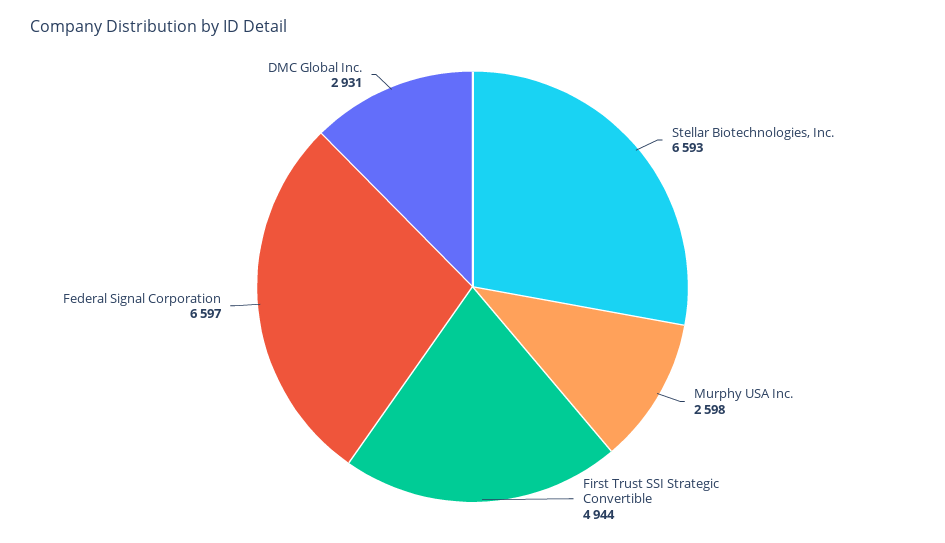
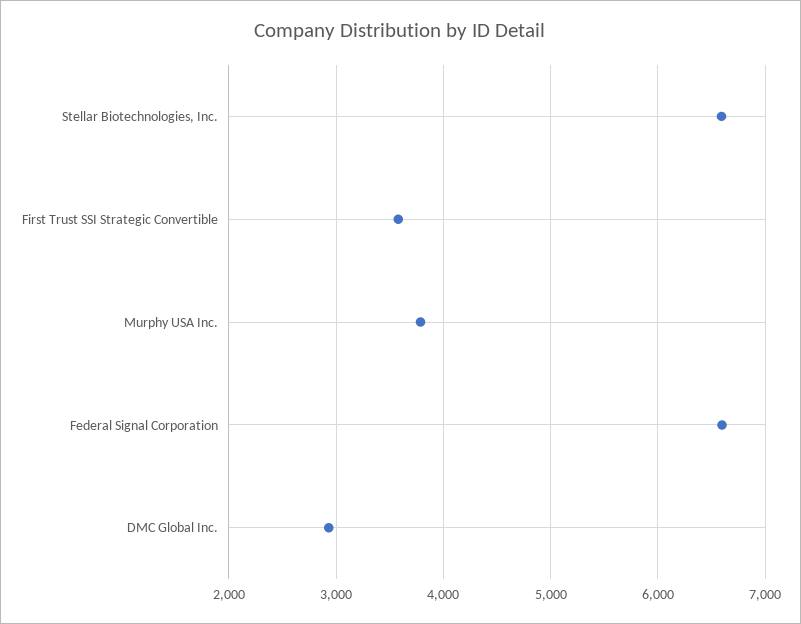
Murphy USA Inc.: 2598 -> 3800
First Trust SSI Strategic Convertible: 4944 -> 3600

